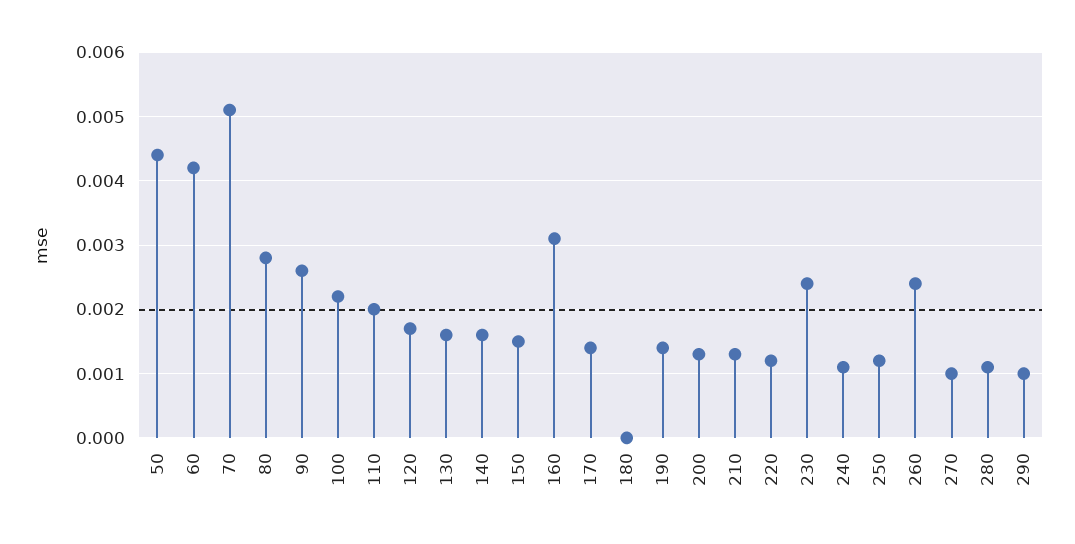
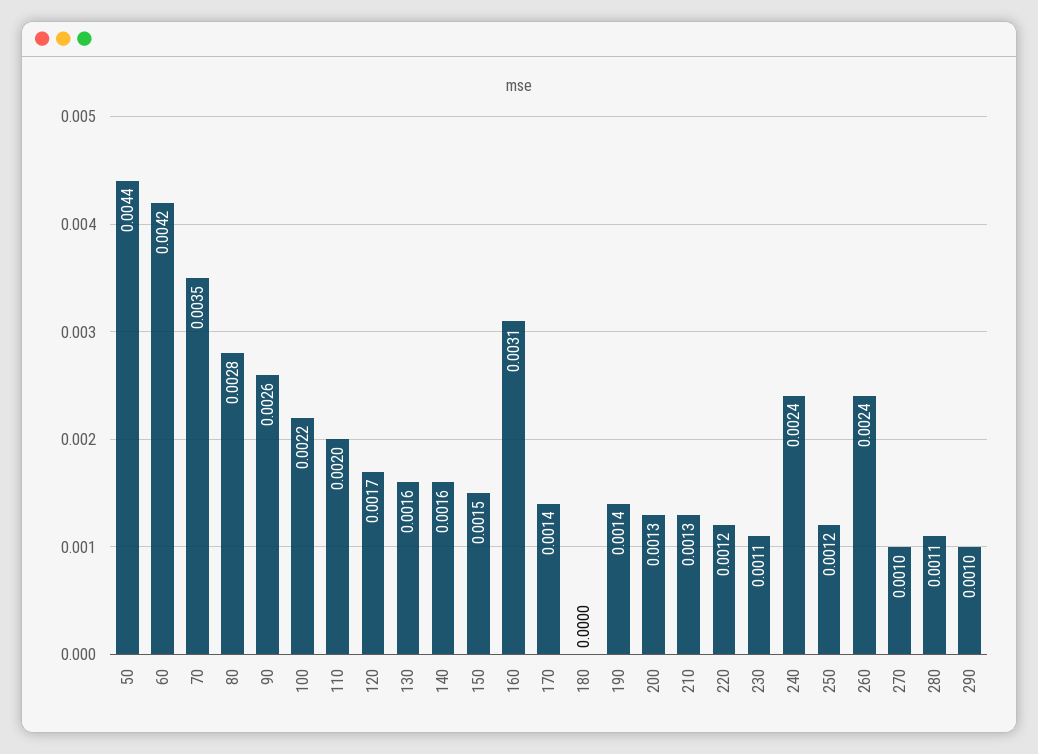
70: 0.0051 -> 0.0035
230: 0.0024 -> 0.0011
240: 0.0011 -> 0.0024

